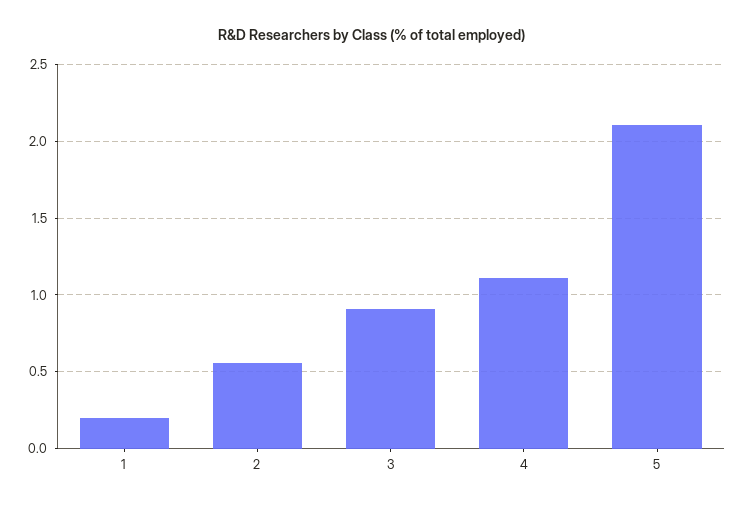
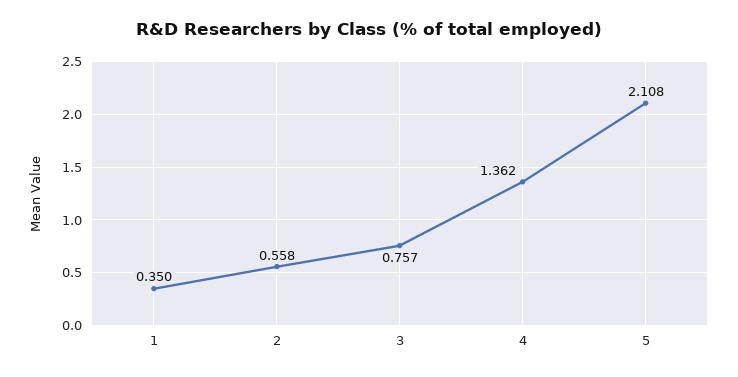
1: 0.2 -> 0.35
3: 0.9 -> 0.757
4: 1.1 -> 1.362

